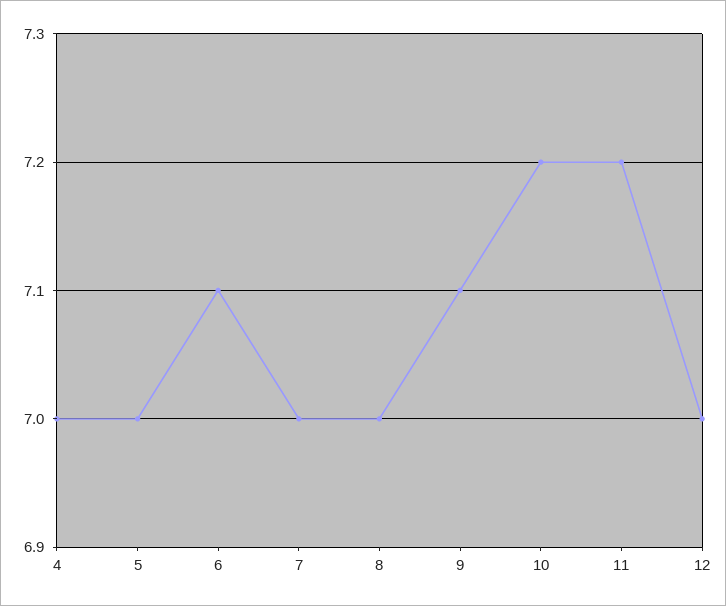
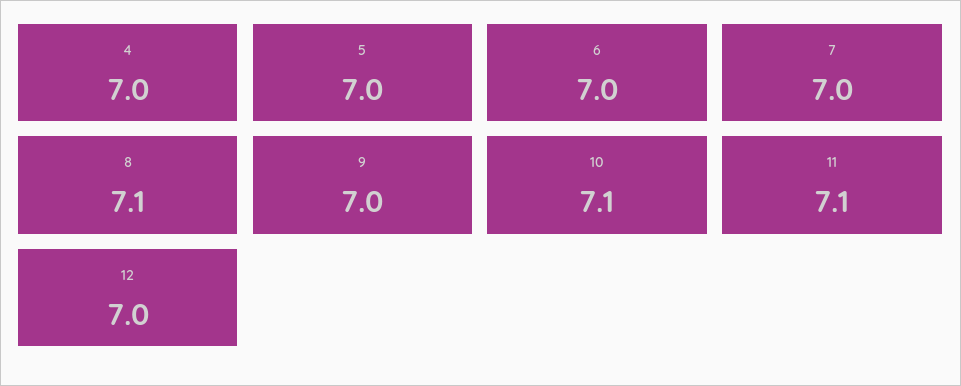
6: 7.1 -> 7
8: 7 -> 7.1
9: 7.1 -> 7
10: 7.2 -> 7.1
11: 7.2 -> 7.1

